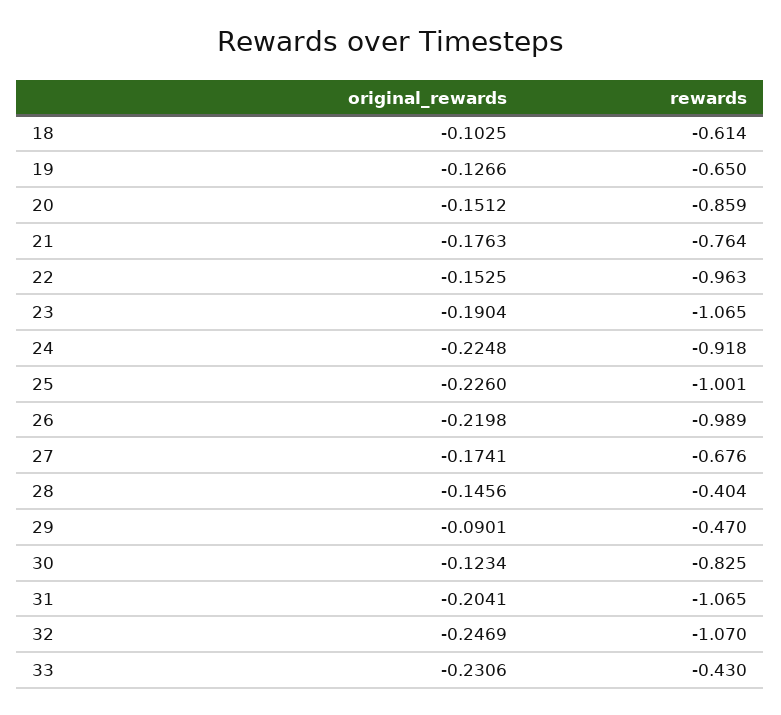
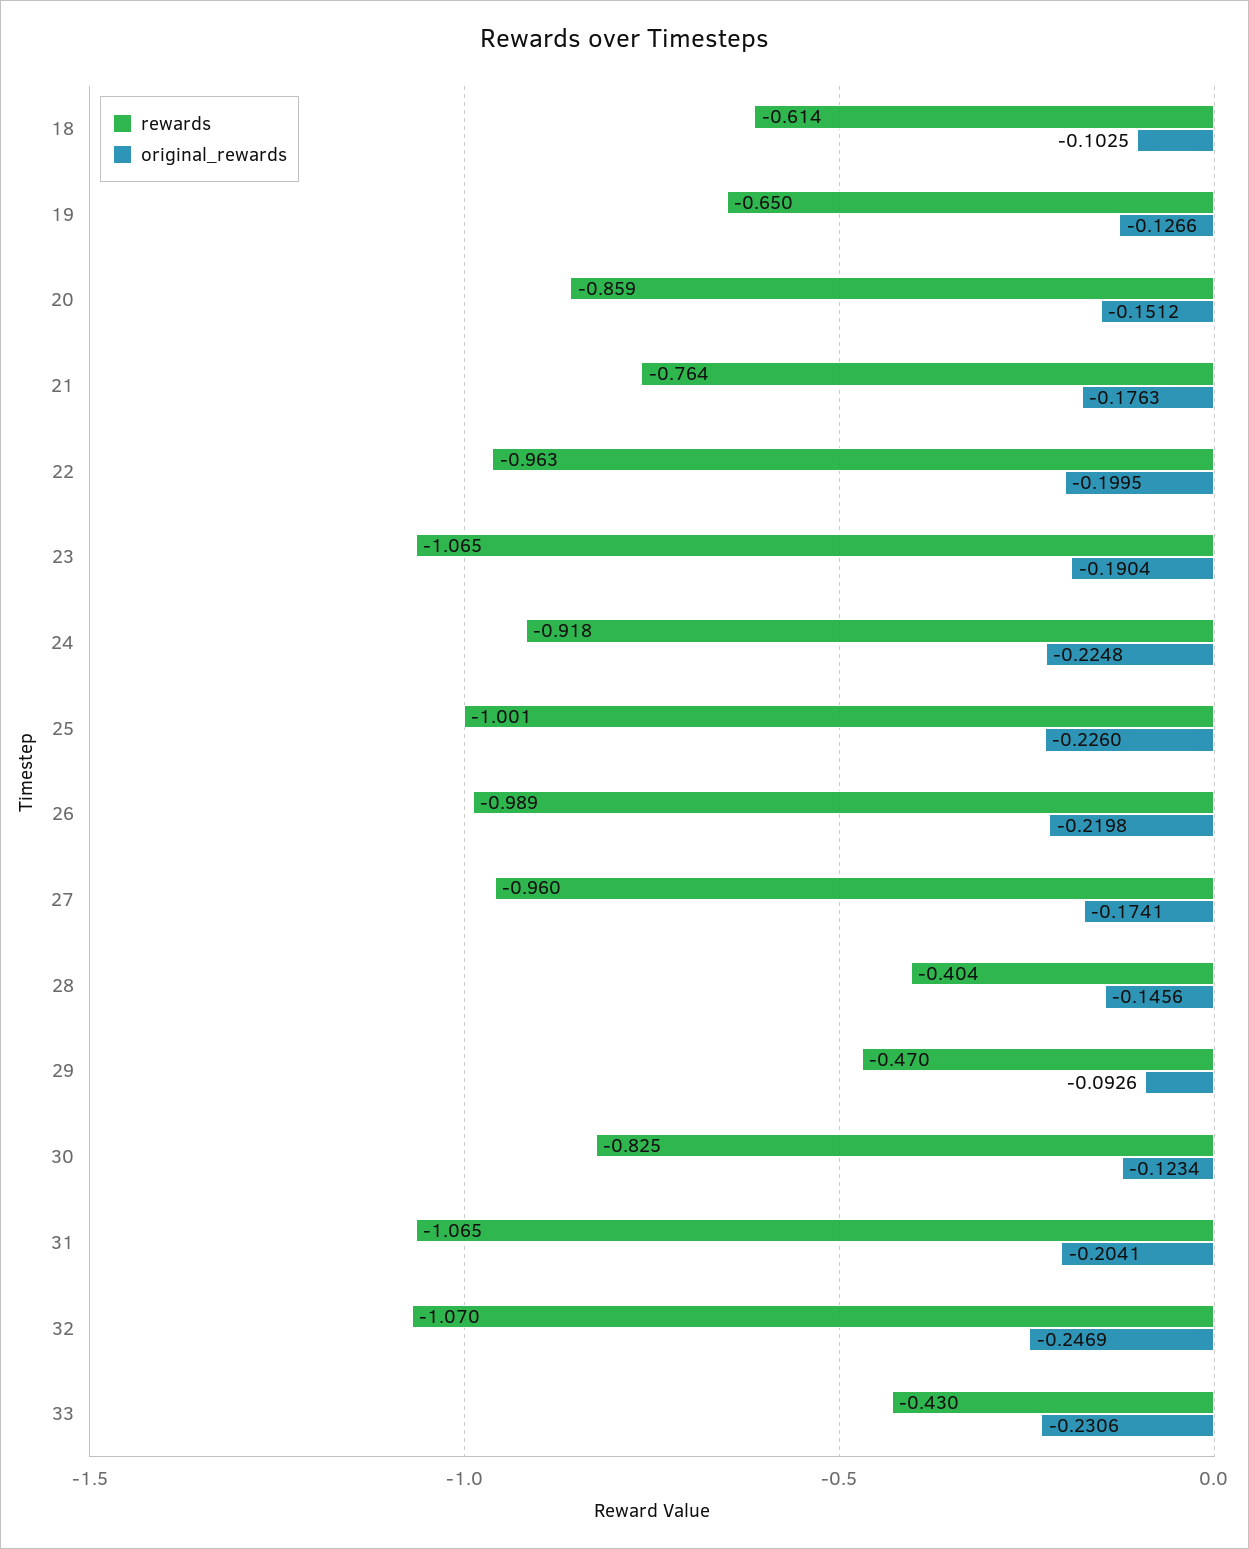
original_rewards, 22: -0.1525 -> -0.1995
rewards, 27: -0.676 -> -0.96
original_rewards, 29: -0.0901 -> -0.0926

